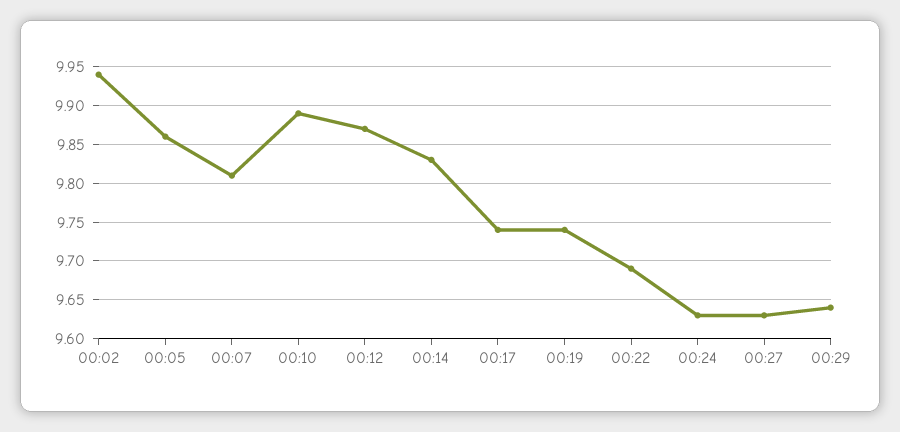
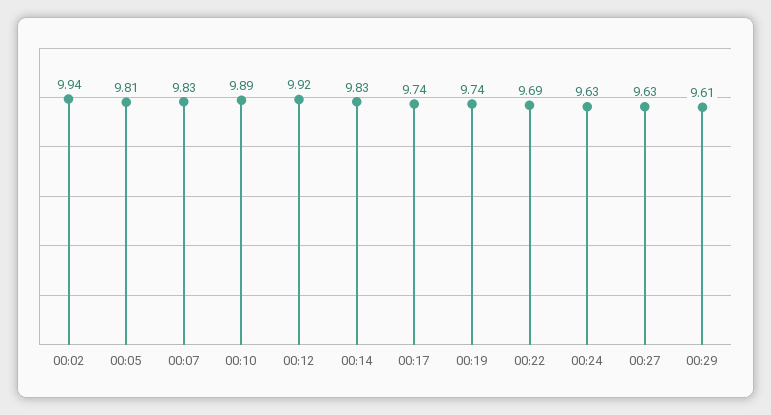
00:05: 9.86 -> 9.81
00:07: 9.81 -> 9.83
00:12: 9.87 -> 9.92
00:29: 9.64 -> 9.61

